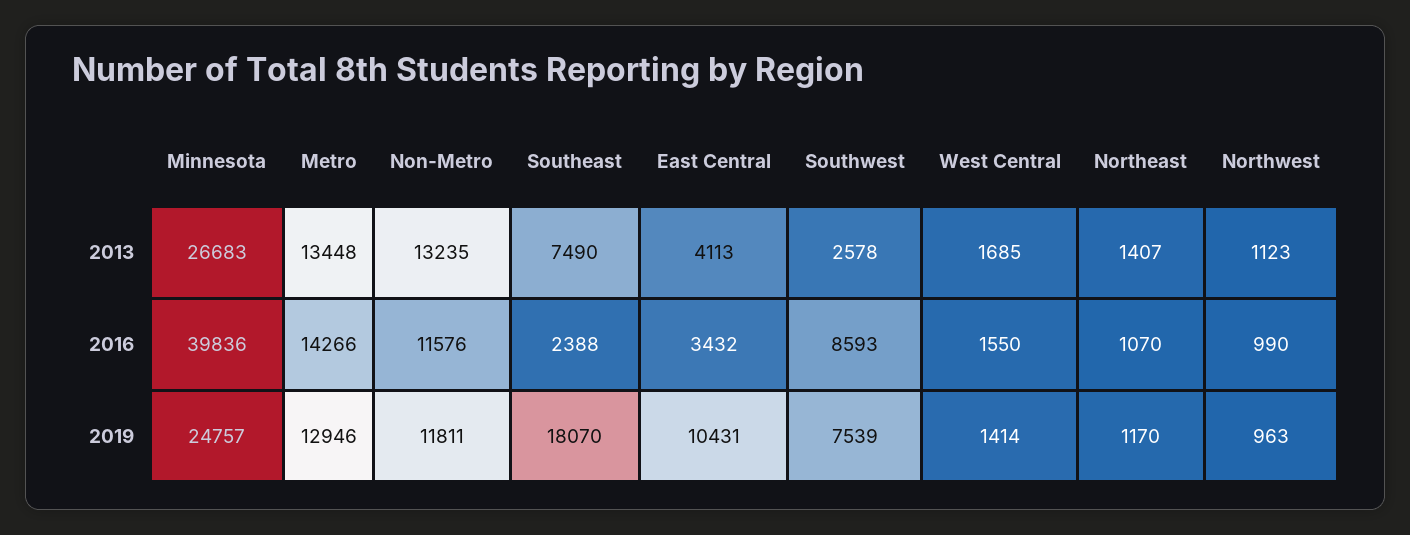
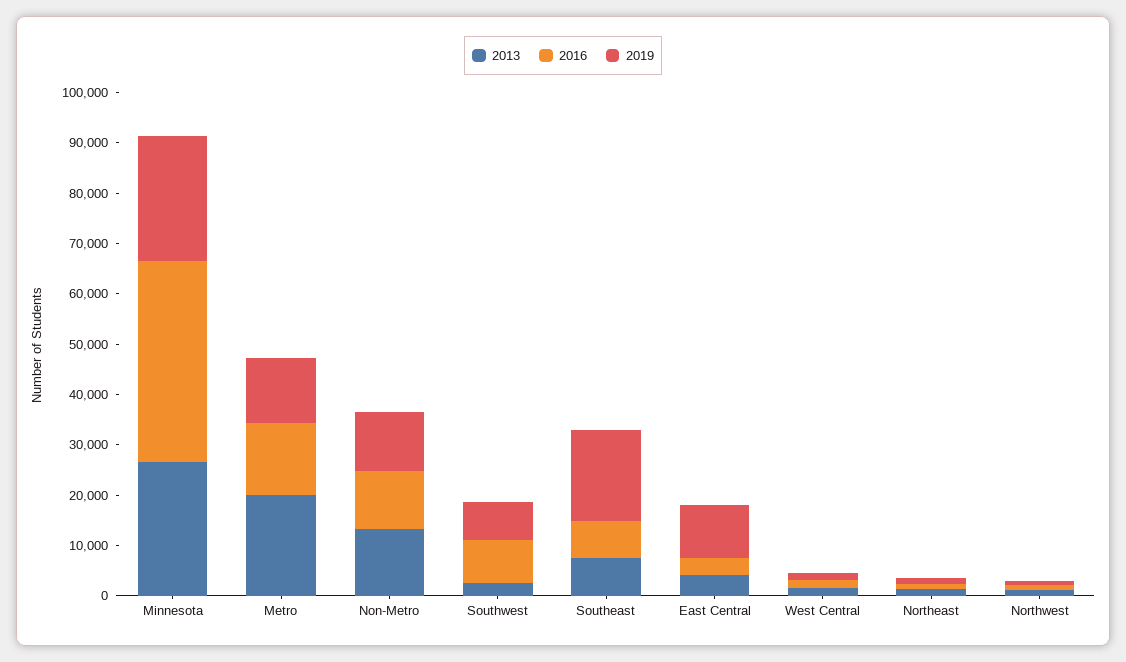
2013, Metro: 13448 -> 20000
2016, Southeast: 2388 -> 8000

